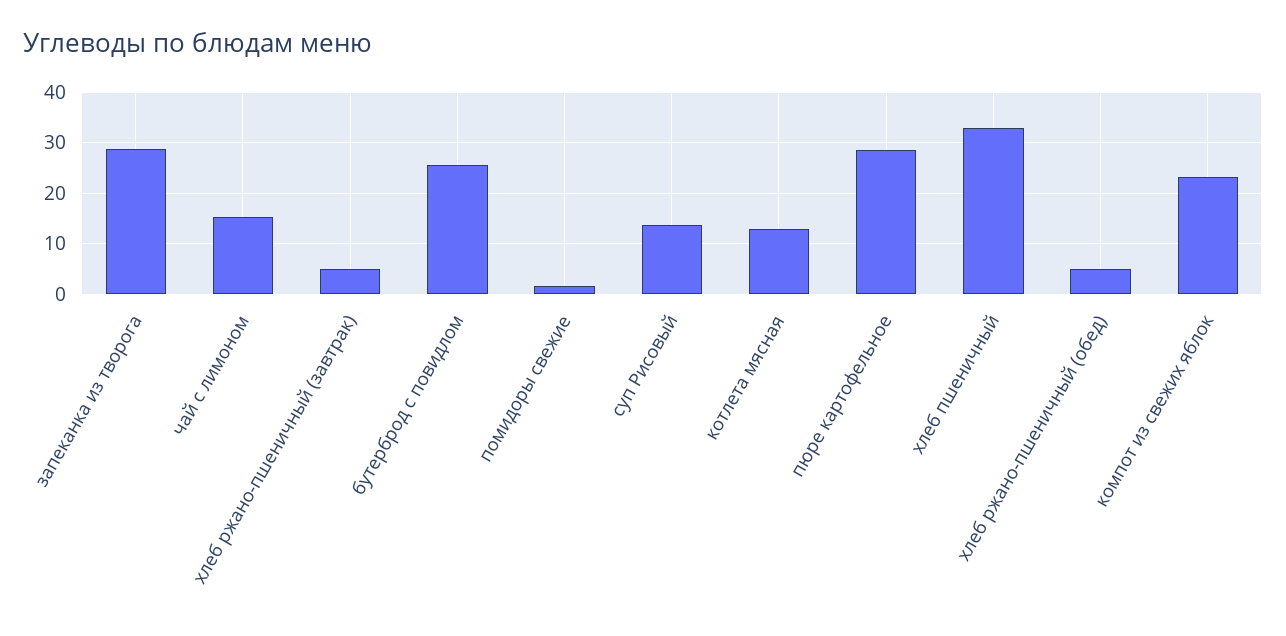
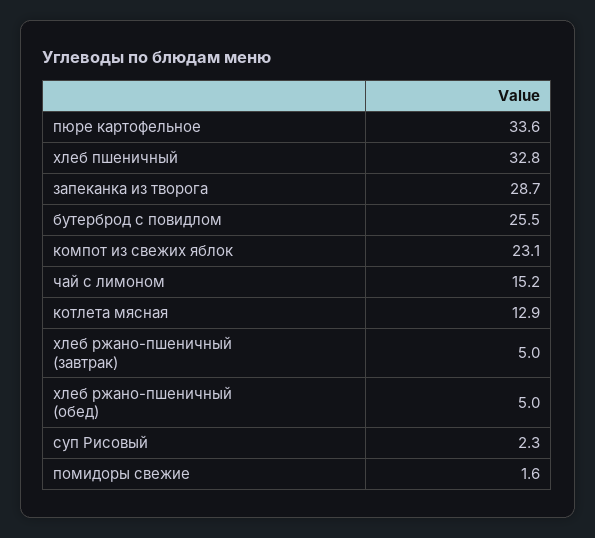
суп Рисовый: 14 -> 2.3
пюре картофельное: 28 -> 33.6

